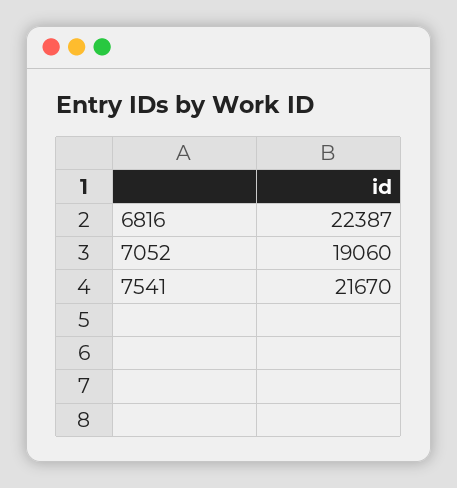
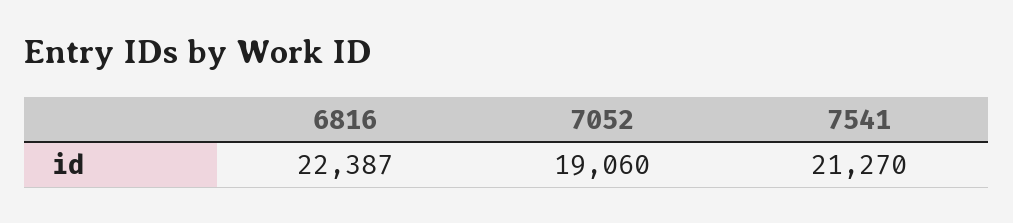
7541: 21670 -> 21270

